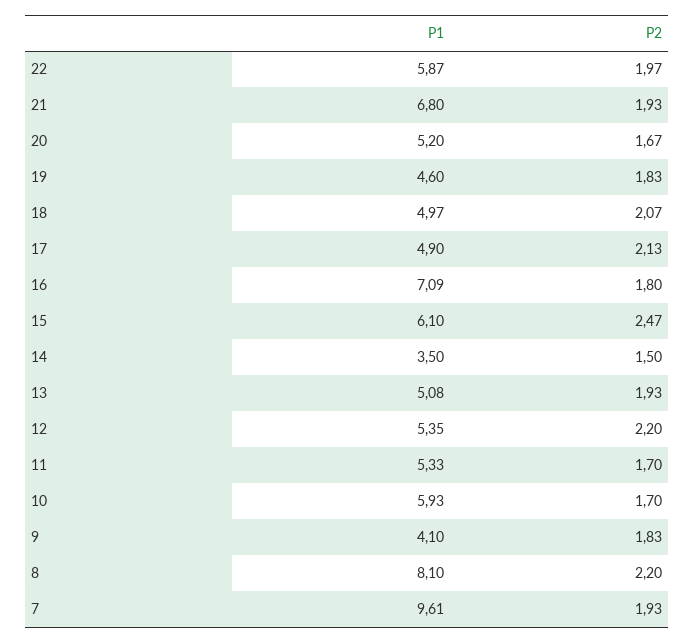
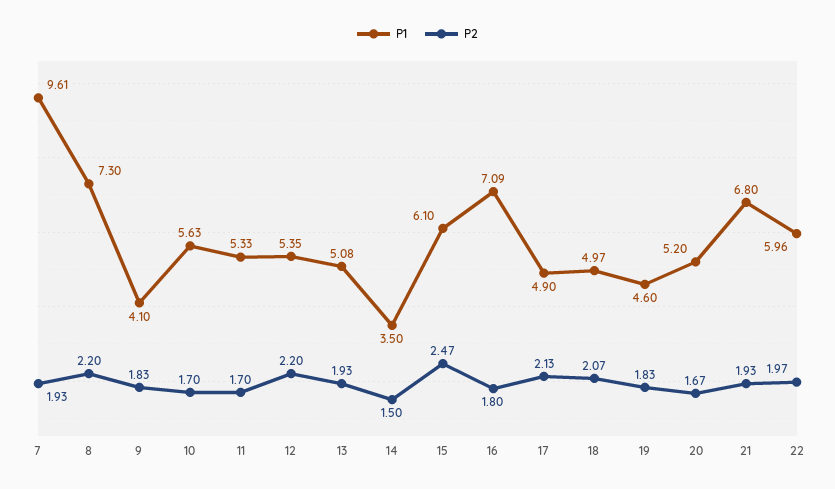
P1, 22: 5.87 -> 5.96
P1, 10: 5.93 -> 5.63
P1, 8: 8.1 -> 7.3

